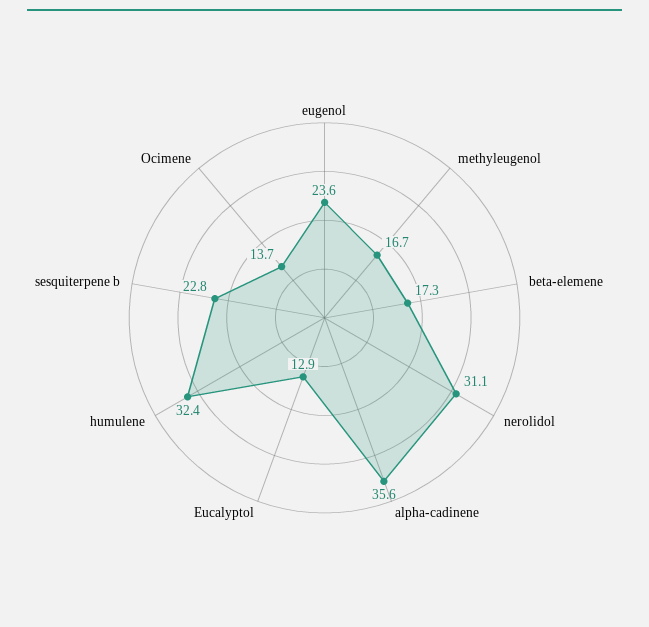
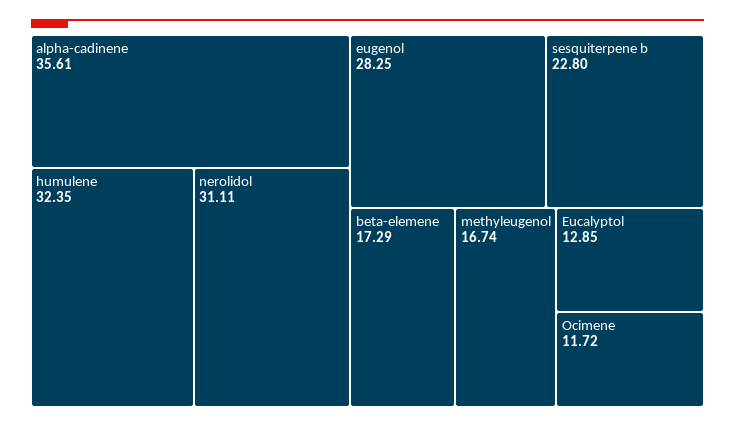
eugenol: 23.6 -> 28.25
Ocimene: 13.7 -> 11.72

